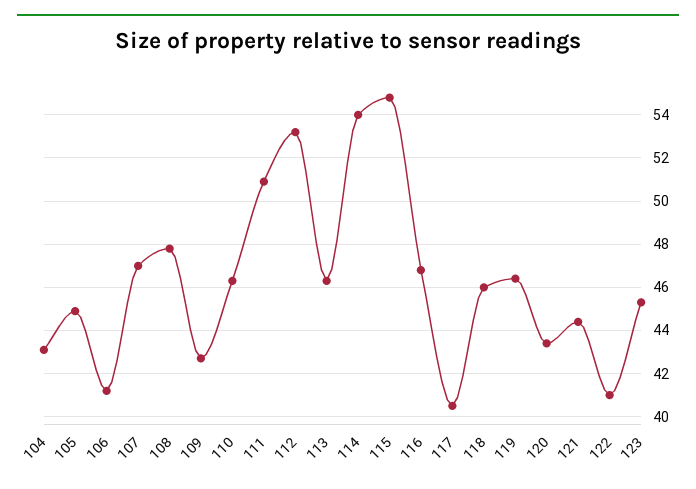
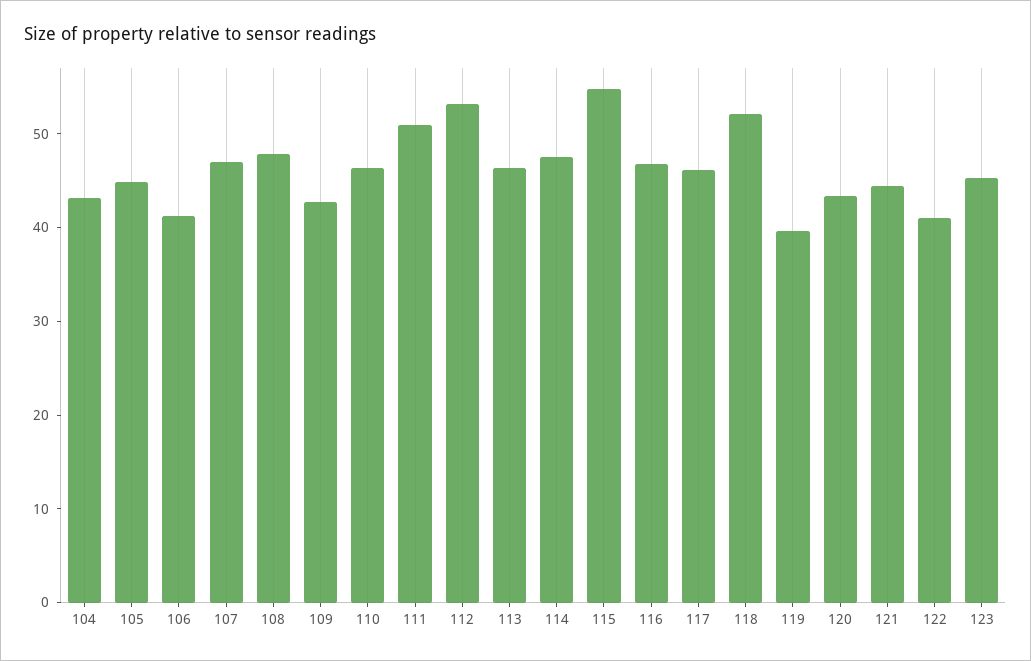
114: 54 -> 48
117: 40.5 -> 46
118: 46 -> 52
119: 46.5 -> 40

